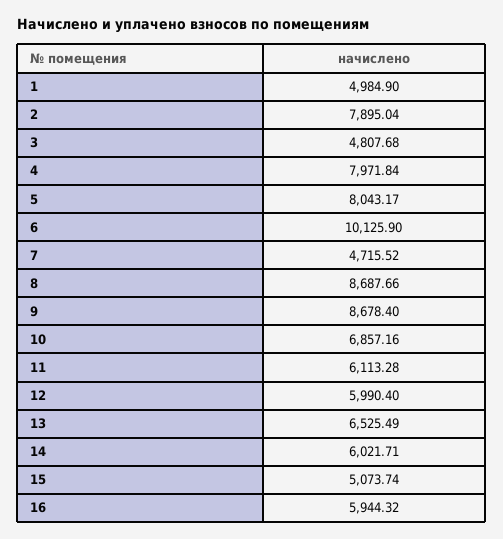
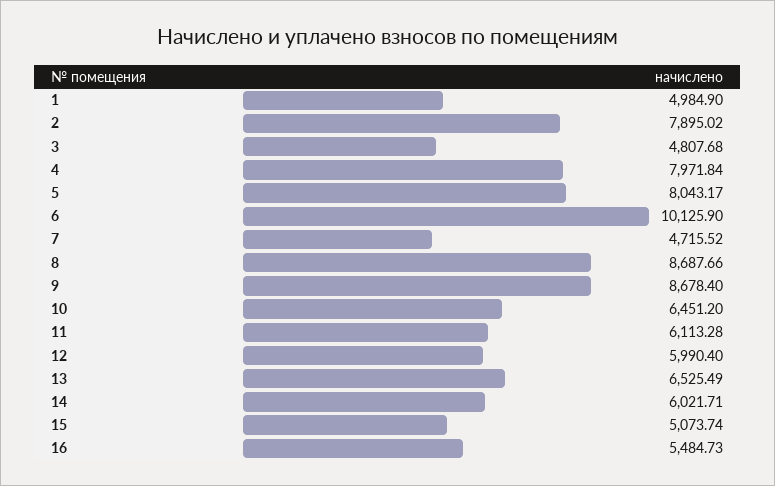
2: 7895.04 -> 7895.02
10: 6857.16 -> 6451.2
16: 5944.32 -> 5484.73

